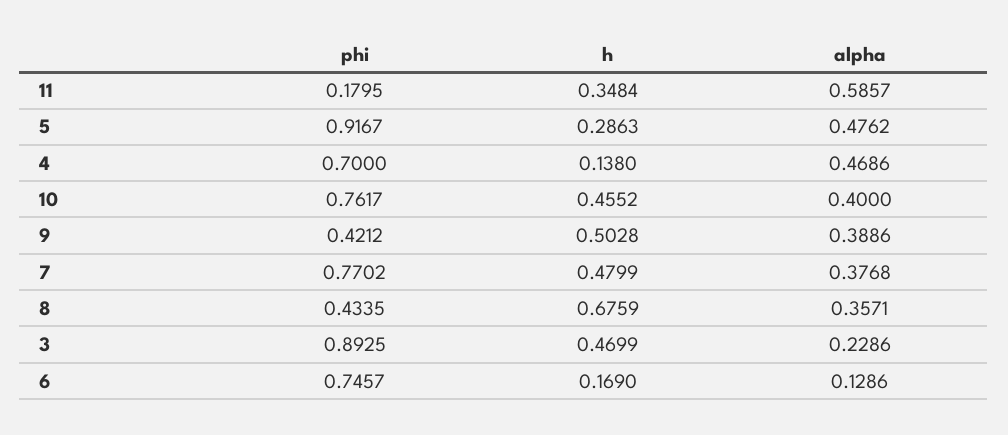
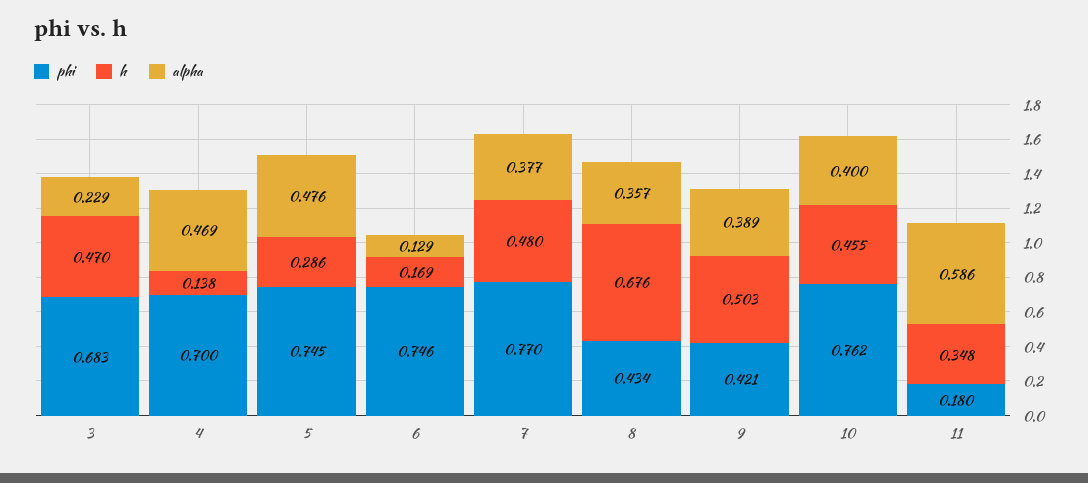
phi, 5: 0.9167 -> 0.745
phi, 3: 0.8925 -> 0.683

